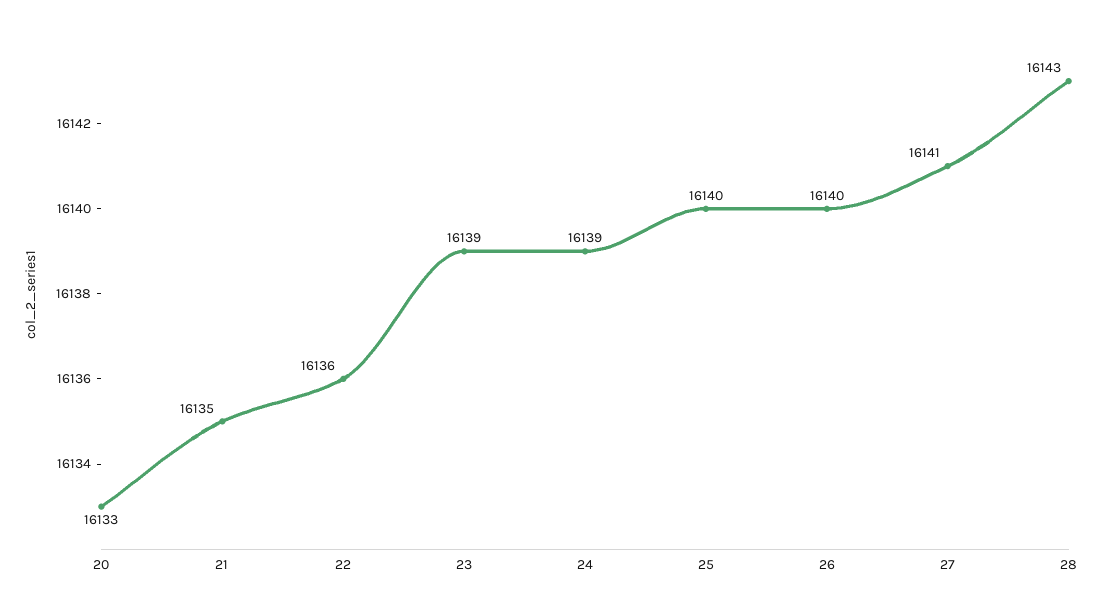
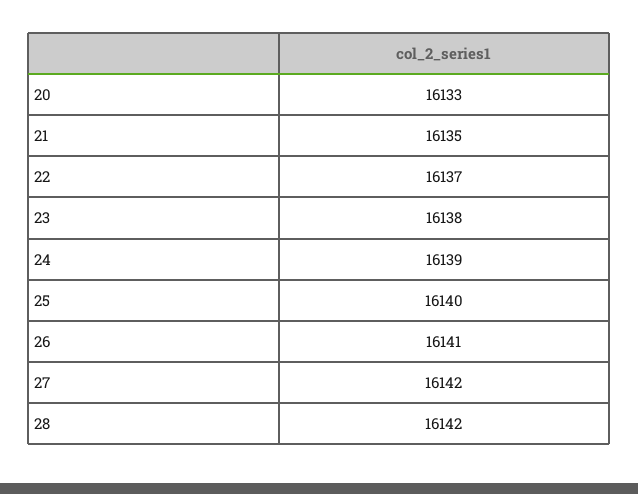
22: 16136 -> 16137
23: 16139 -> 16138
26: 16140 -> 16141
27: 16141 -> 16142
28: 16143 -> 16142

